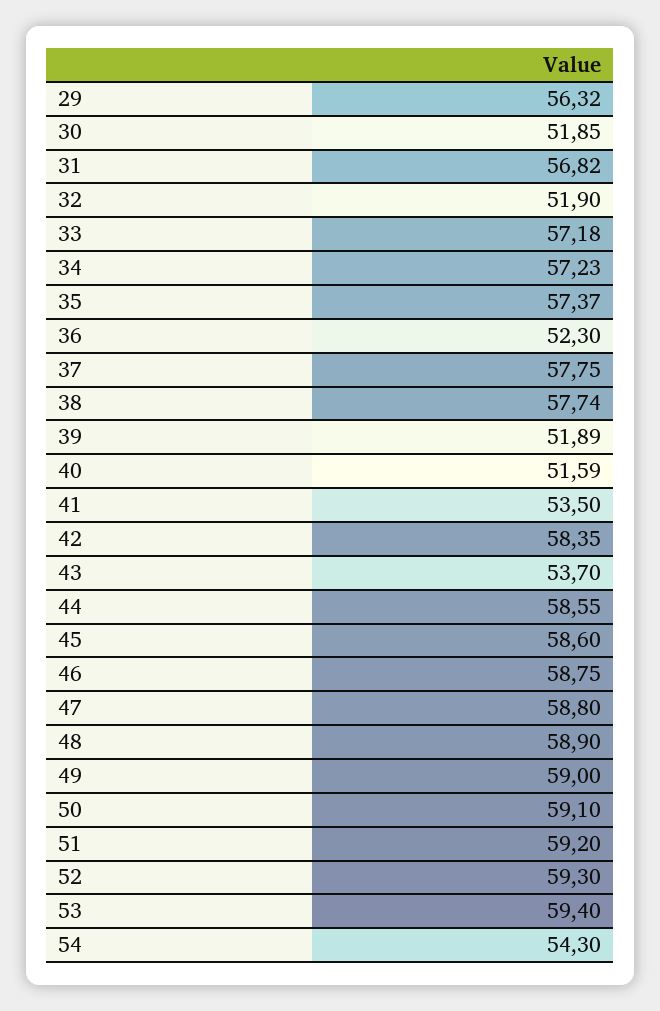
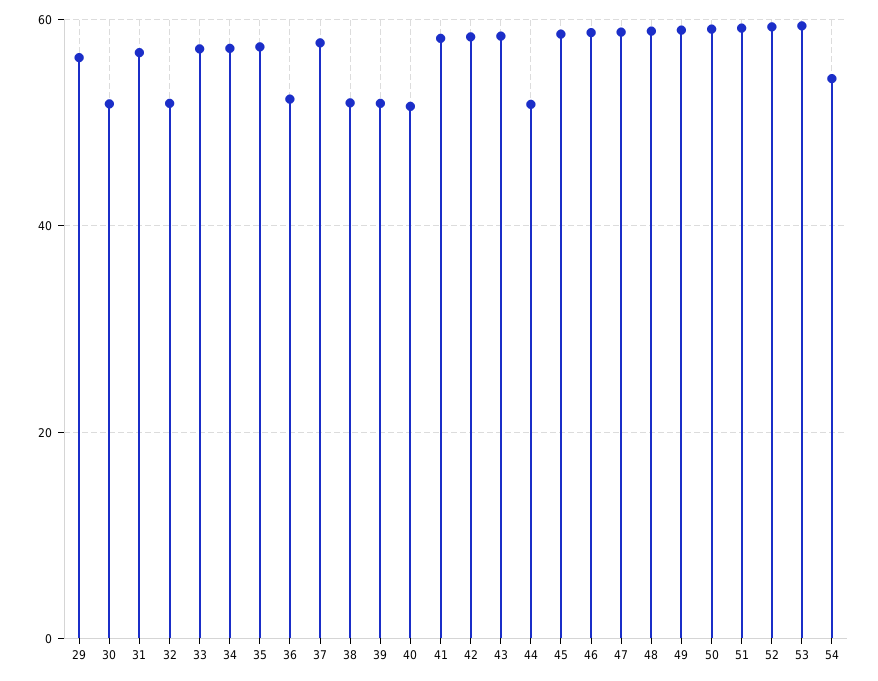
38: 57.74 -> 52
41: 53.5 -> 58
43: 53.7 -> 58
44: 58.55 -> 52

